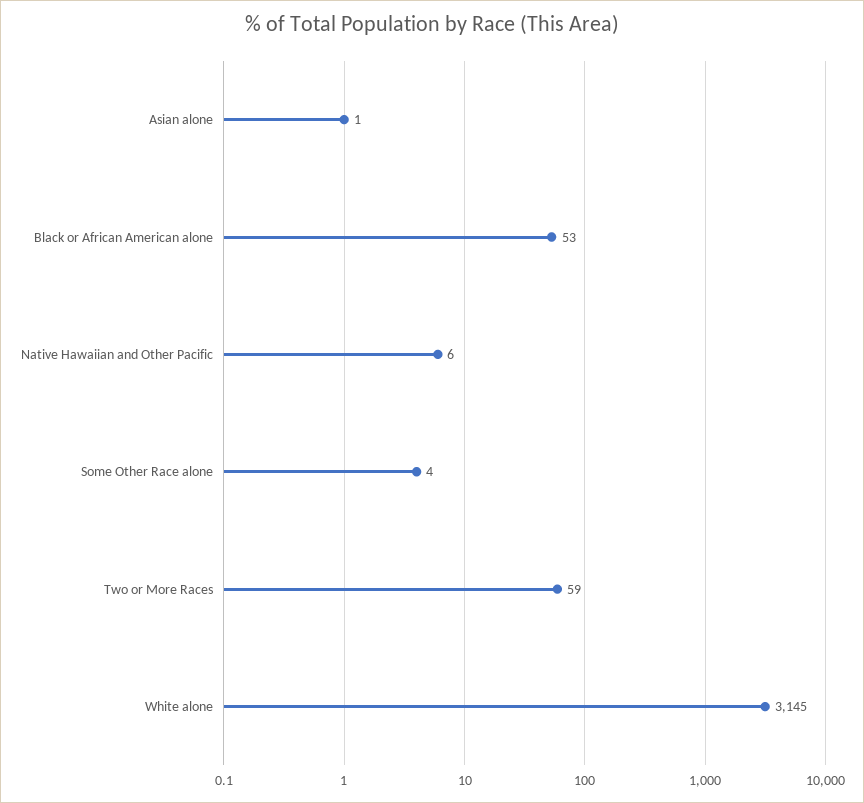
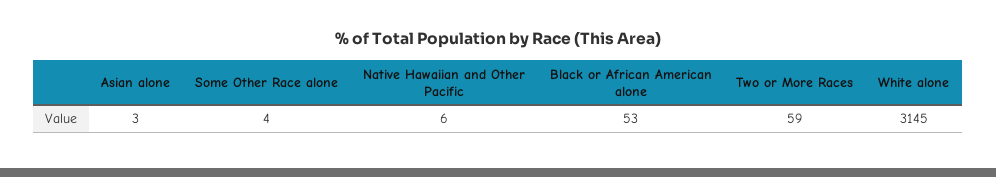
Asian alone: 1 -> 3

